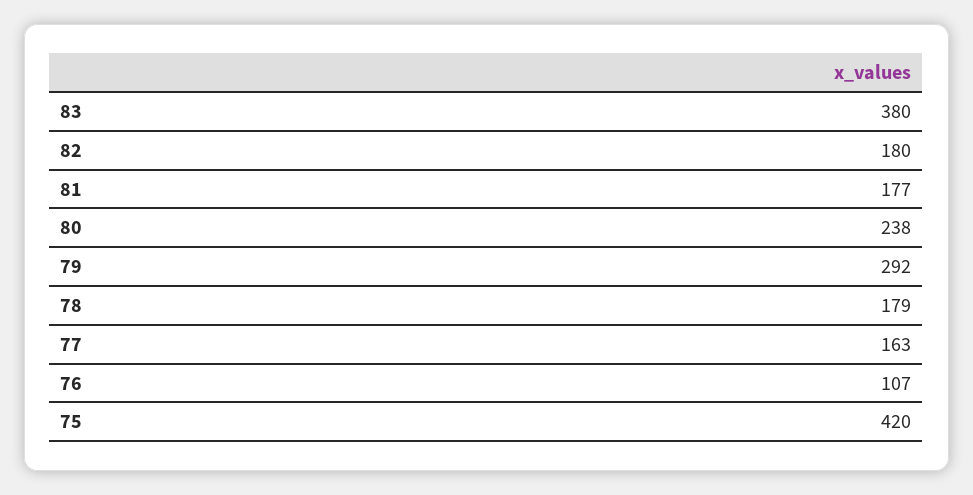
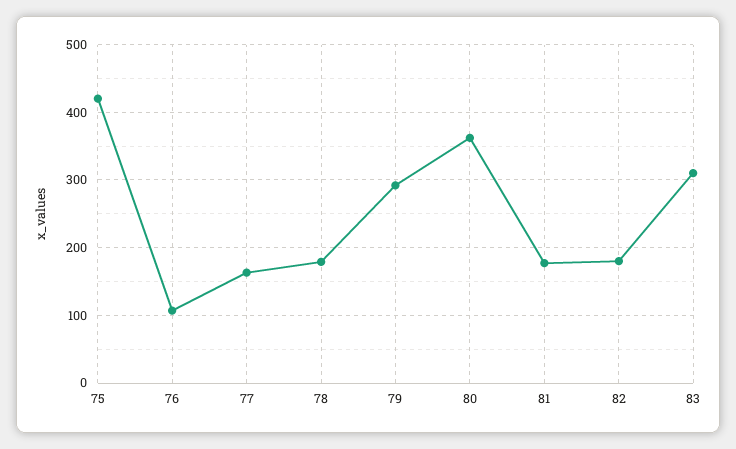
83: 380 -> 310
80: 238 -> 360

